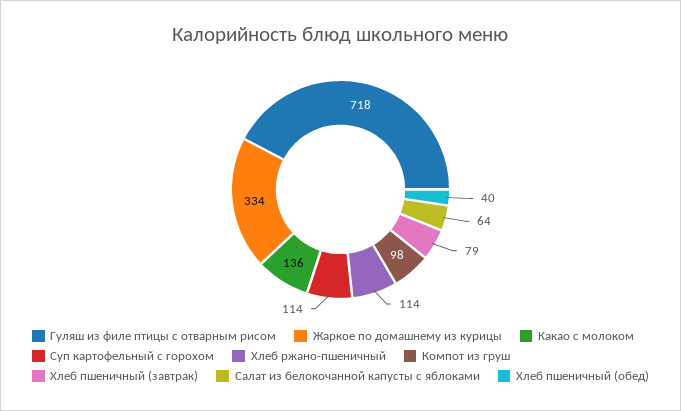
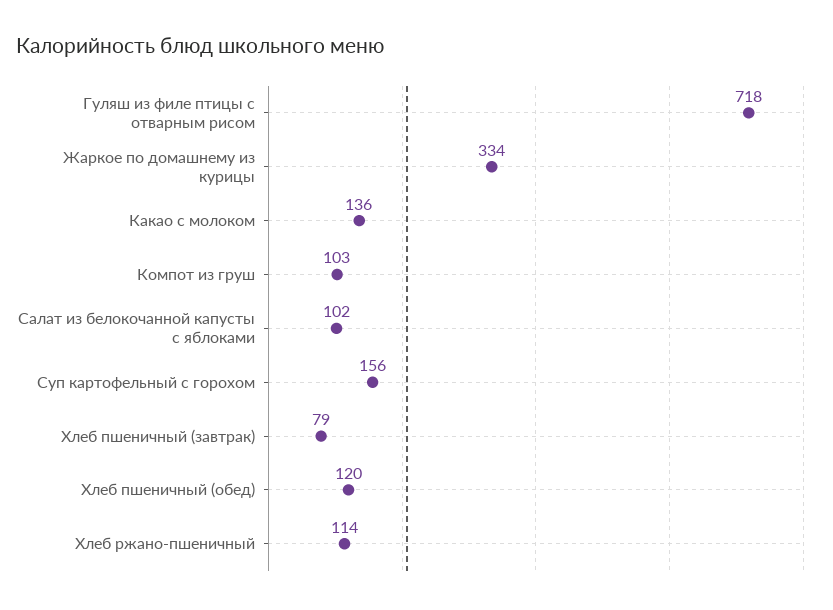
Суп картофельный с горохом: 114 -> 156
Компот из груш: 98 -> 103
Салат из белокочанной капусты с яблоками: 64 -> 102
Хлеб пшеничный (обед): 40 -> 120

